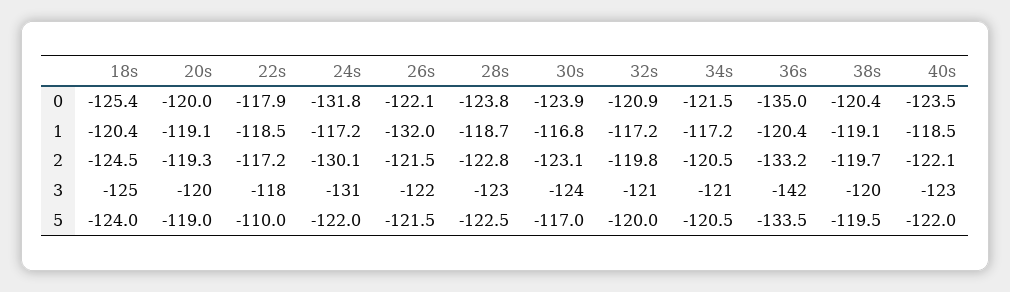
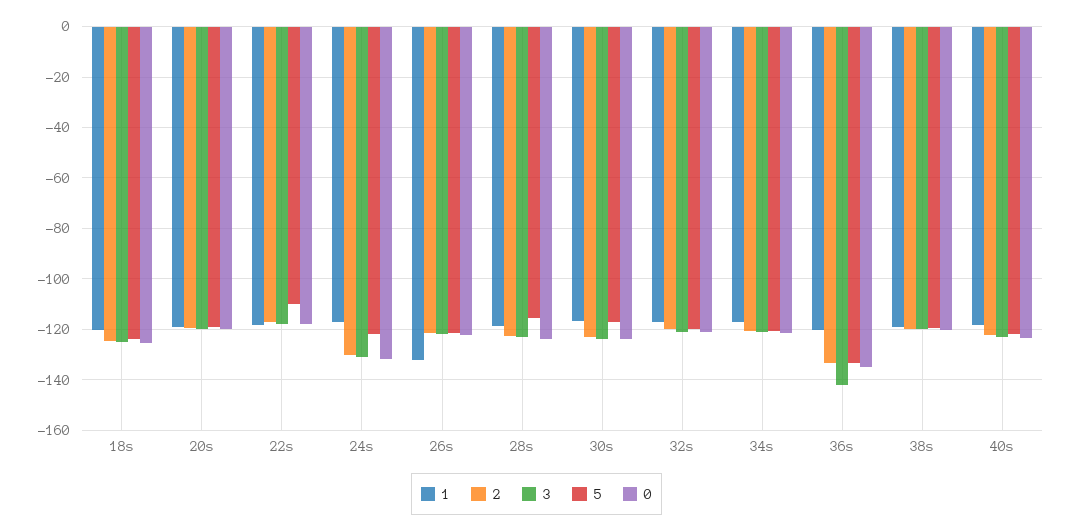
5, 28s: -122.5 -> -115

